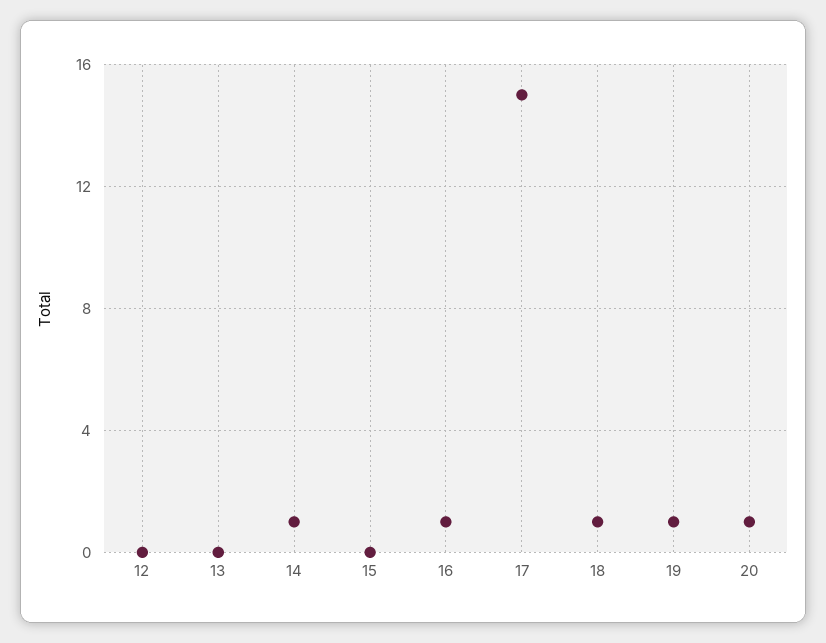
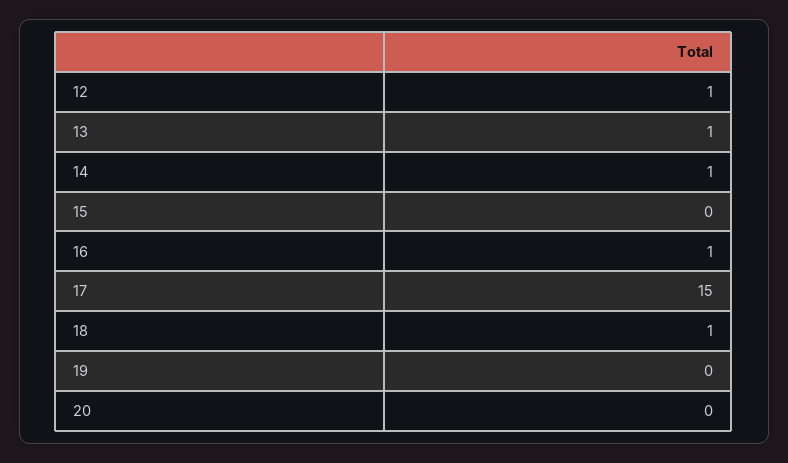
12: 0 -> 1
13: 0 -> 1
19: 1 -> 0
20: 1 -> 0

